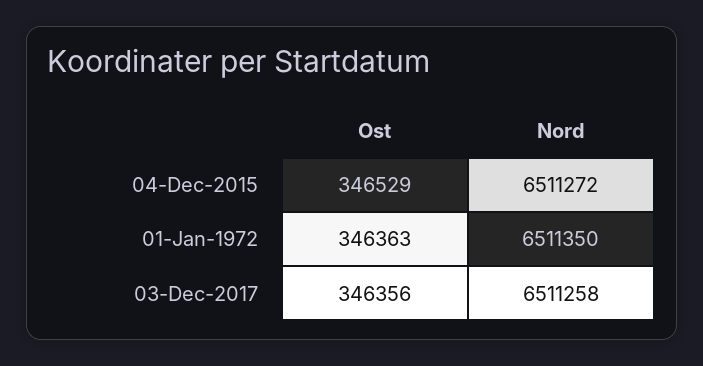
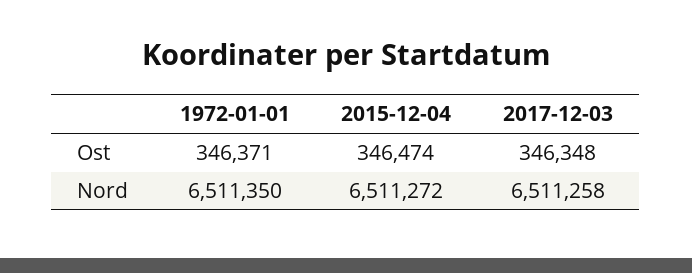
Ost, 04-Dec-2015: 346529 -> 346474
Ost, 01-Jan-1972: 346363 -> 346371
Ost, 03-Dec-2017: 346356 -> 346348

